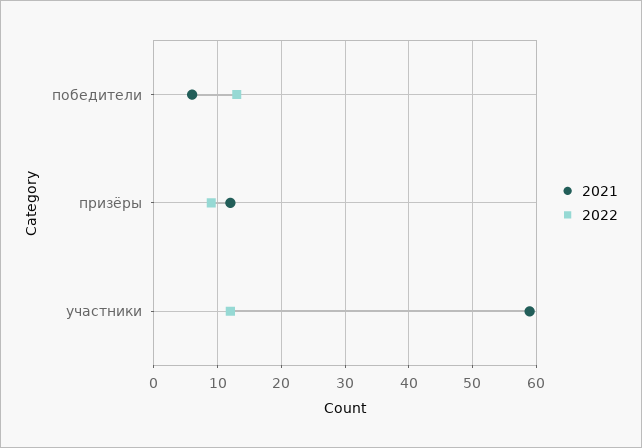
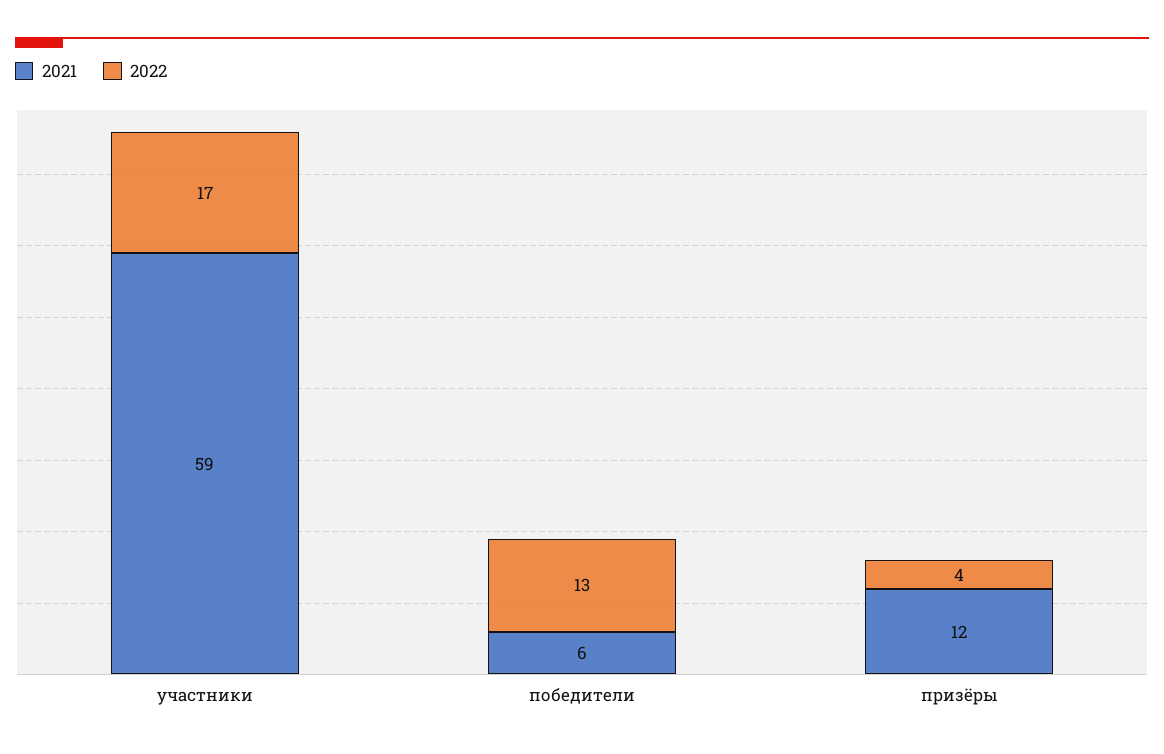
2022, призёры: 9 -> 4
2022, участники: 12 -> 17

